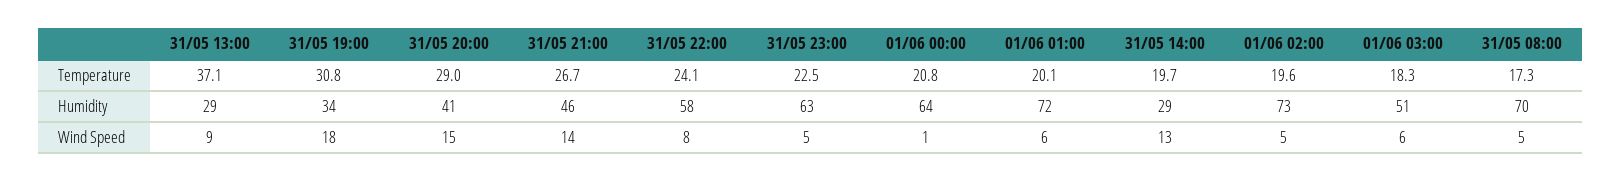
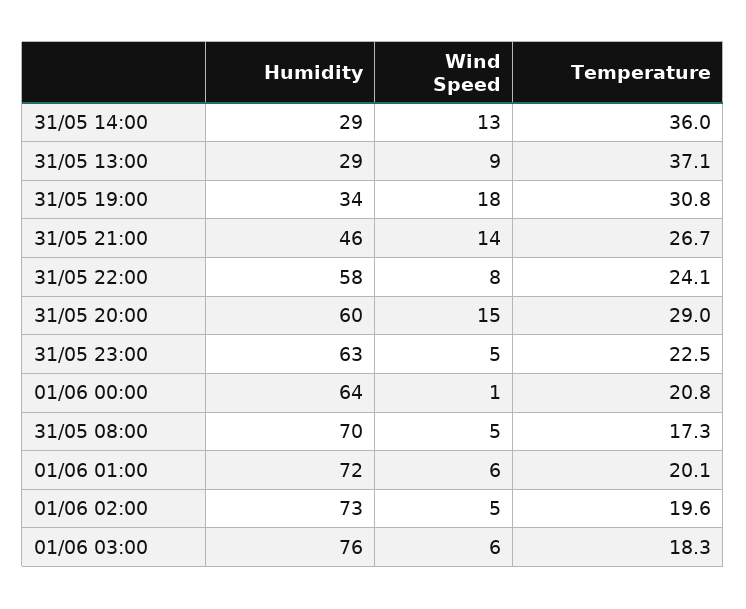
31/05 14:00, Temperature: 19.7 -> 36
31/05 20:00, Humidity: 41 -> 60
01/06 03:00, Humidity: 51 -> 76

